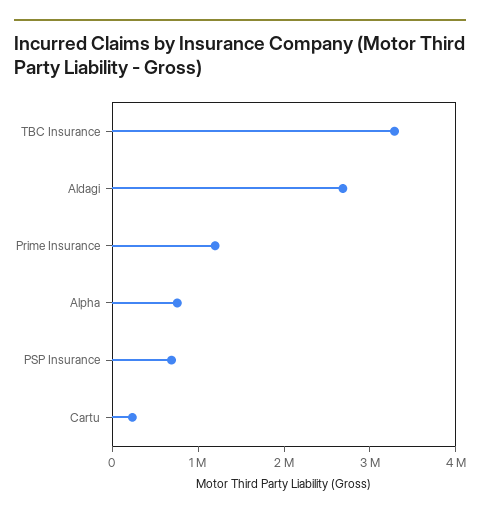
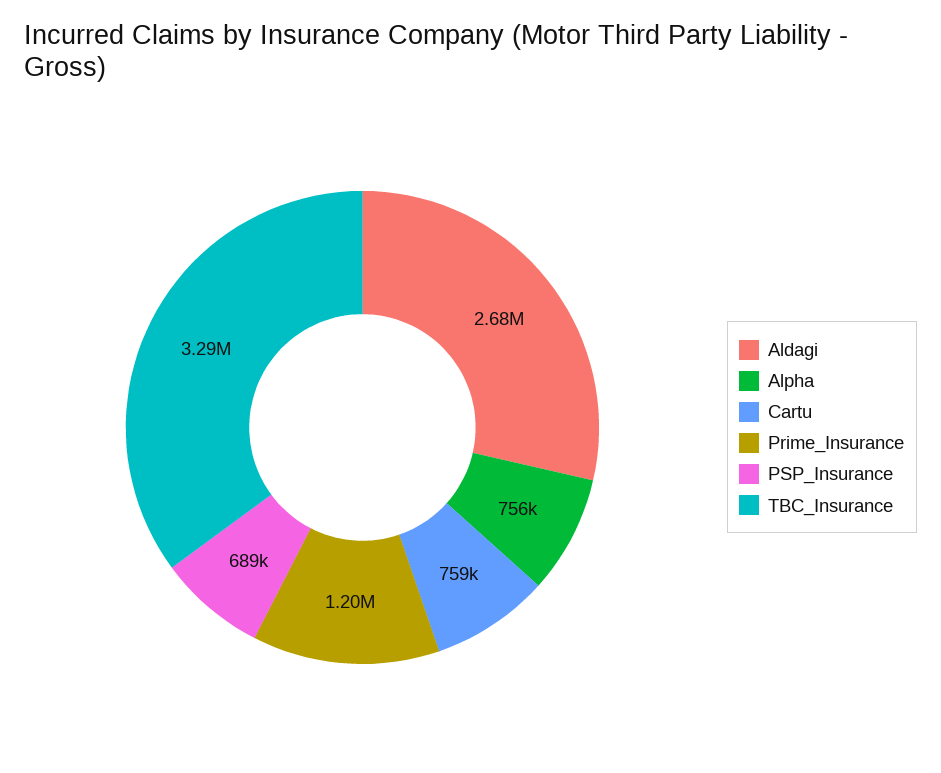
Cartu: 200000 -> 759000

